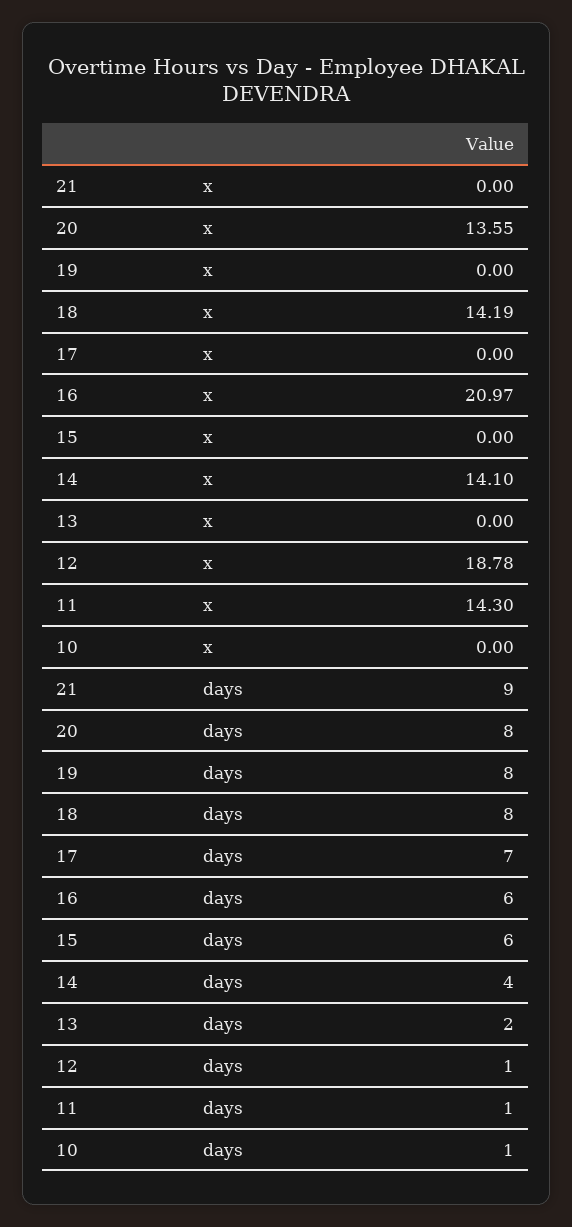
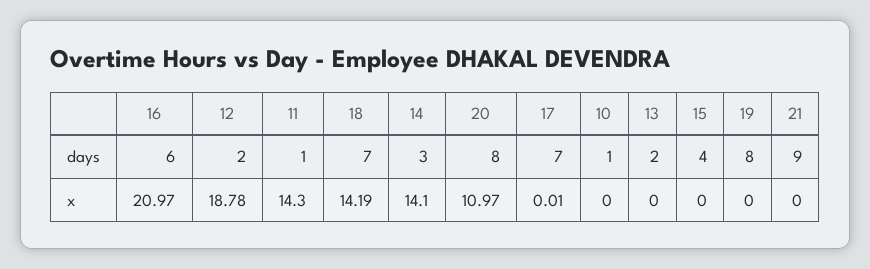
20, x: 13.55 -> 10.97
17, x: 0 -> 0.01
18, days: 8 -> 7
15, days: 6 -> 4
14, days: 4 -> 3
12, days: 1 -> 2

